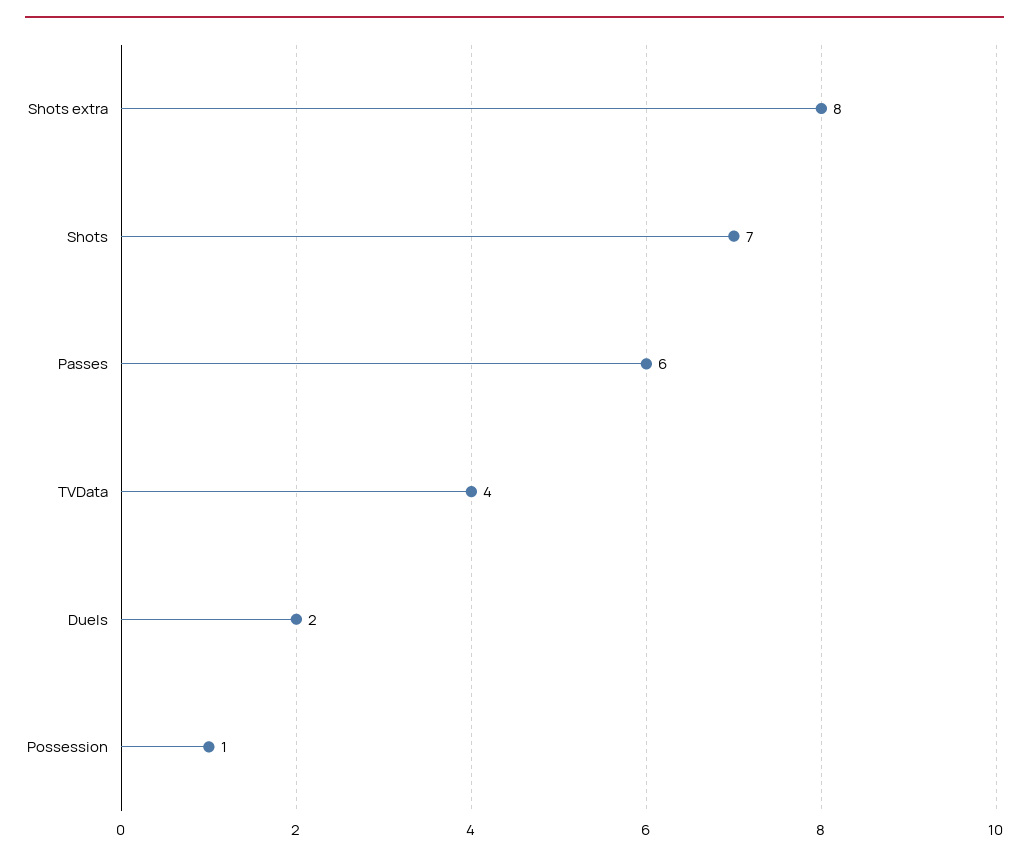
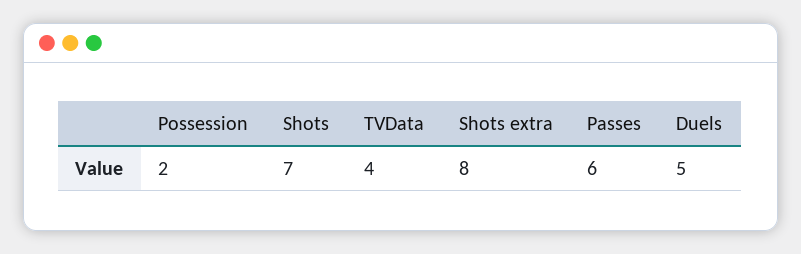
Duels: 2 -> 5
Possession: 1 -> 2

